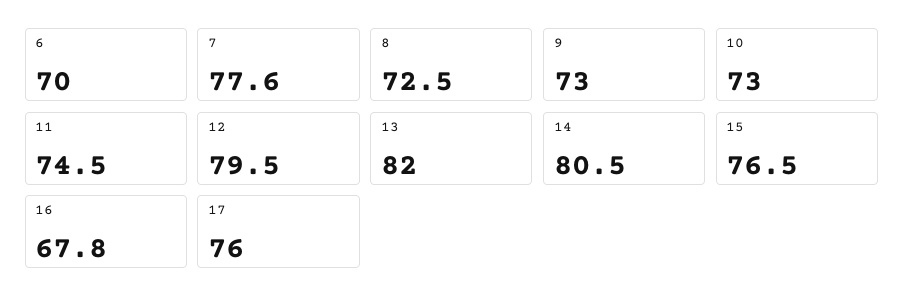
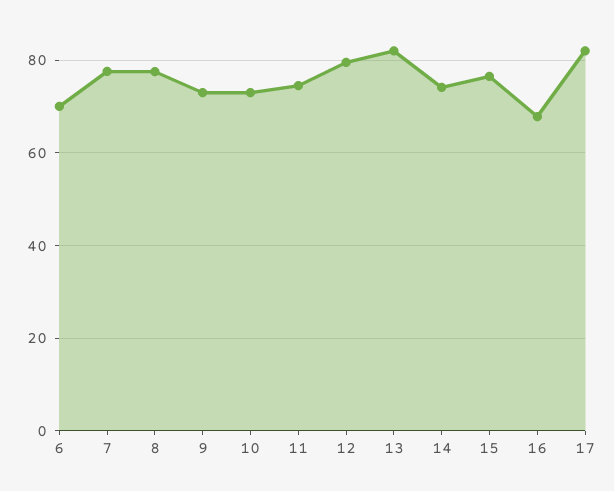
8: 72.5 -> 78
14: 80.5 -> 74
17: 76 -> 82

